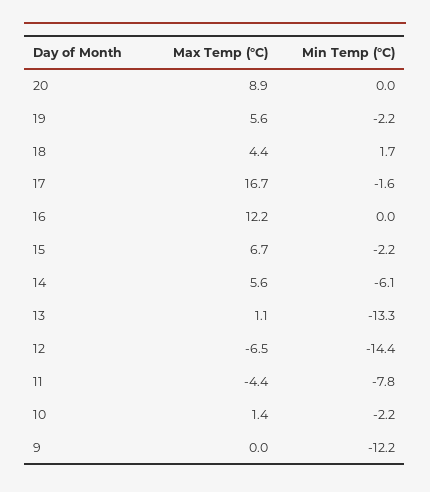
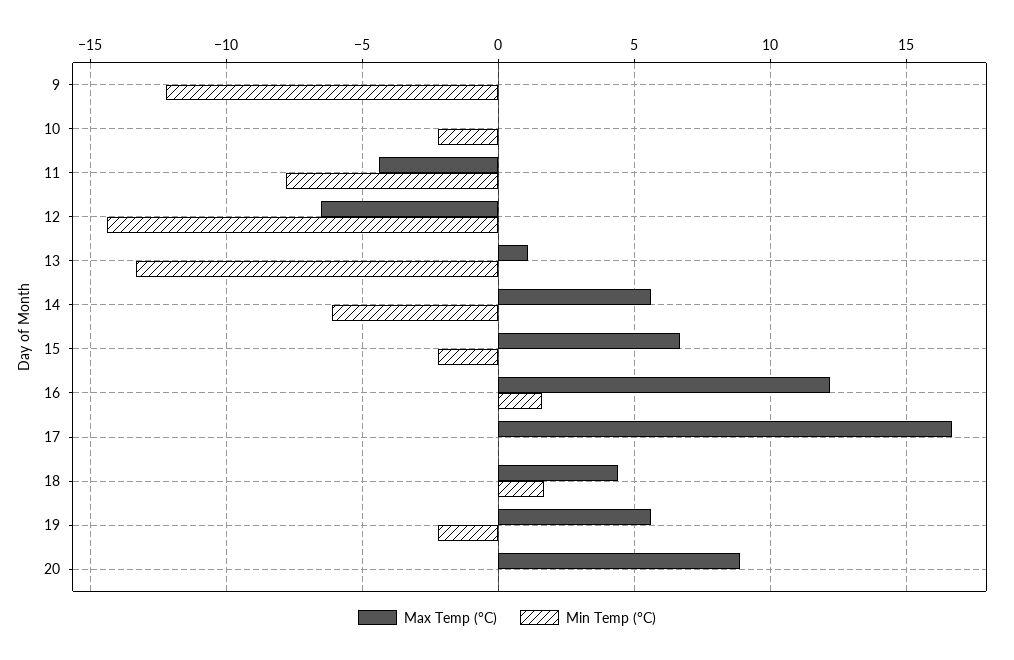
Min Temp (°C), 17: -1.6 -> 0
Min Temp (°C), 16: 0 -> 1.5
Max Temp (°C), 10: 1.4 -> 0

